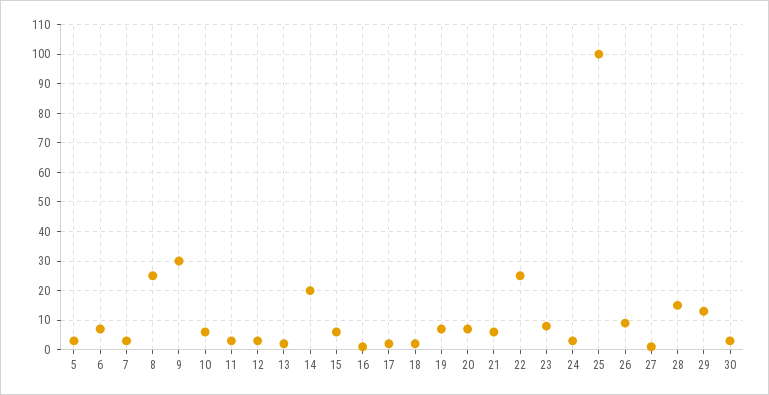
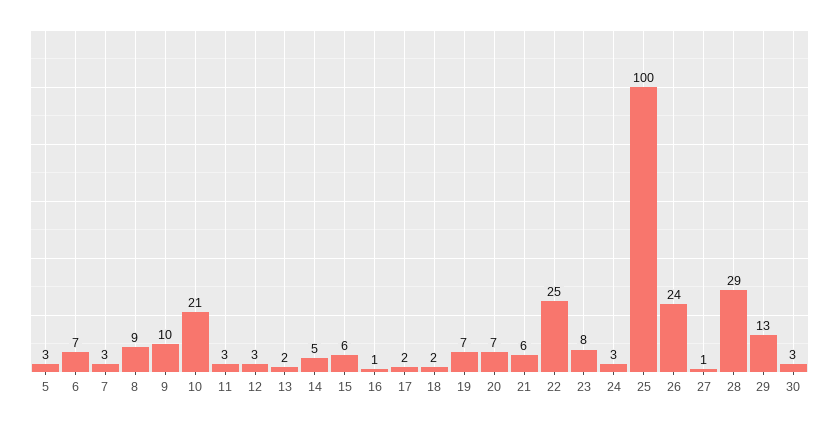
8: 25 -> 9
9: 30 -> 10
10: 5 -> 21
14: 20 -> 5
26: 10 -> 24
28: 15 -> 29

